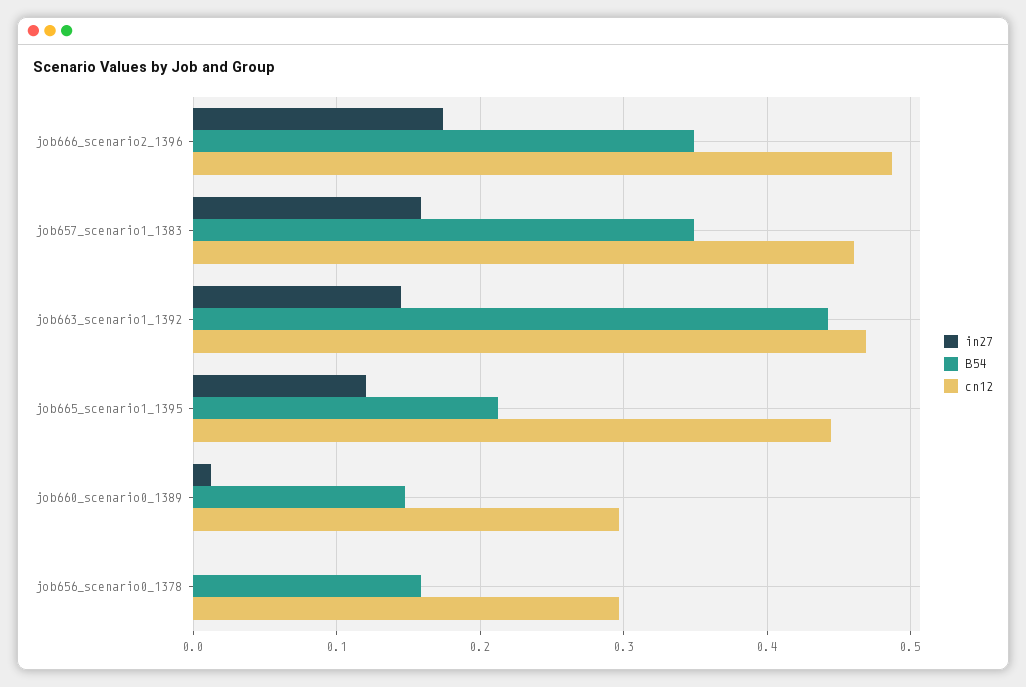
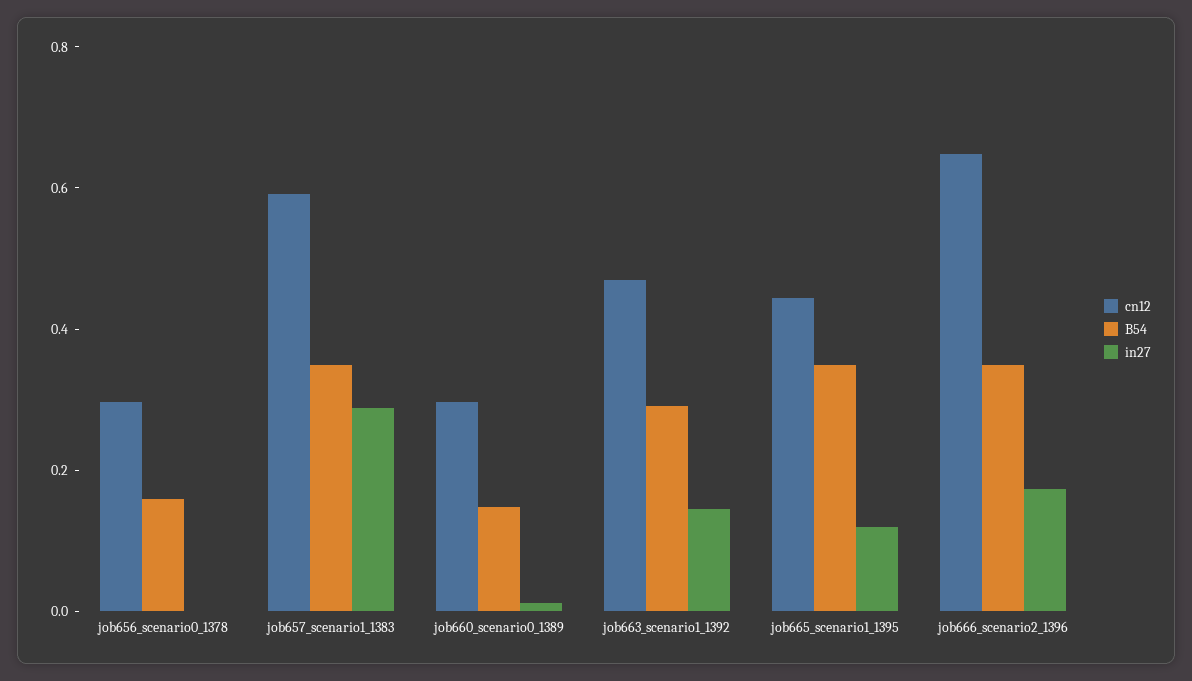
cn12, job666_scenario2_1396: 0.49 -> 0.65
in27, job657_scenario1_1383: 0.16 -> 0.3
cn12, job657_scenario1_1383: 0.46 -> 0.6
B54, job663_scenario1_1392: 0.44 -> 0.3
B54, job665_scenario1_1395: 0.21 -> 0.35

